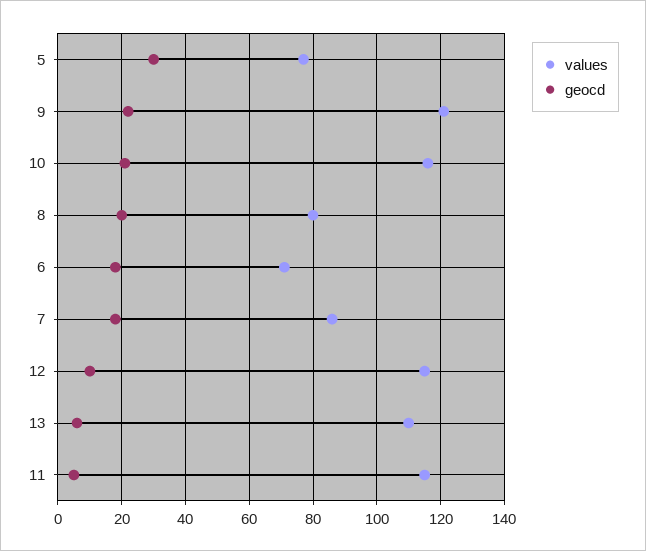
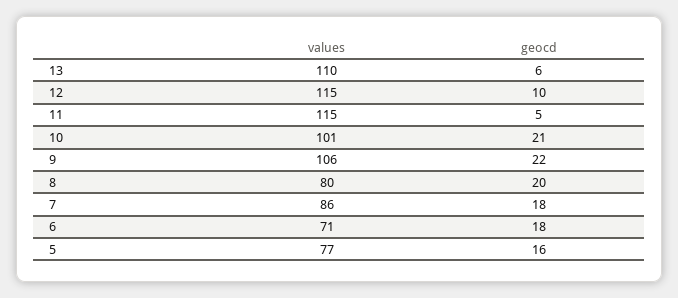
geocd, 5: 30 -> 16
values, 9: 120 -> 106
values, 10: 115 -> 101

